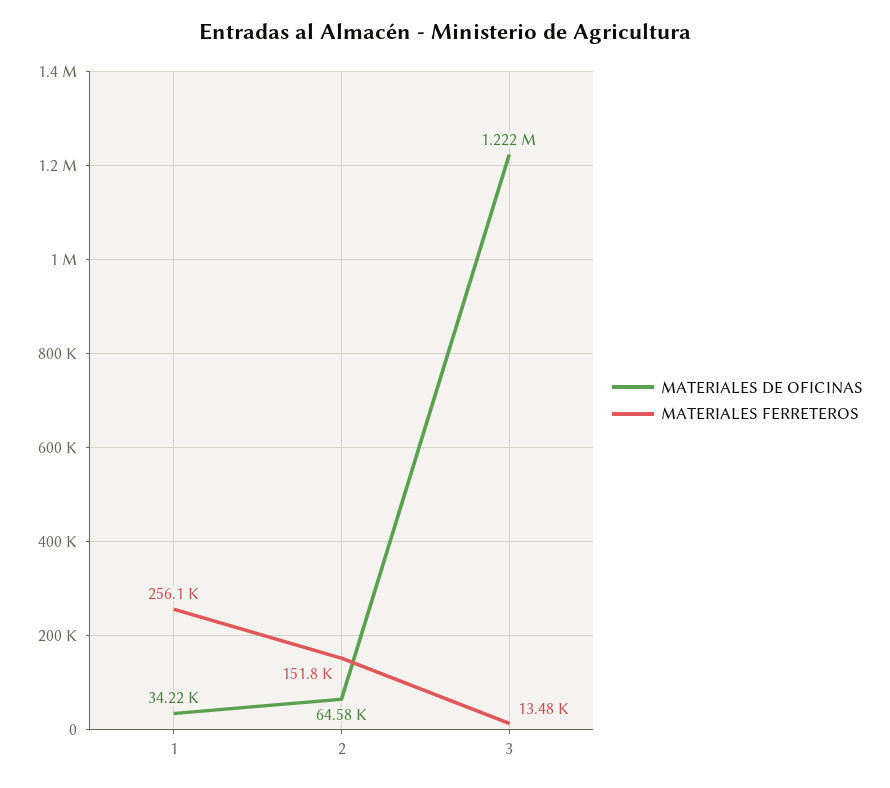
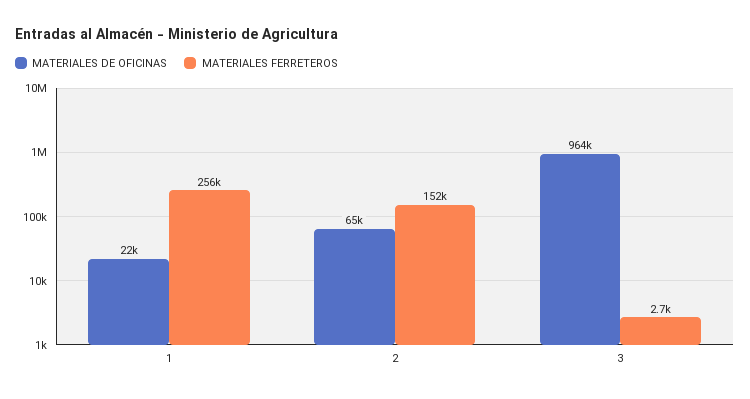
MATERIALES DE OFICINAS, 1: 34220 -> 22000
MATERIALES DE OFICINAS, 3: 1222000 -> 964000
MATERIALES FERRETEROS, 3: 13480 -> 2700

